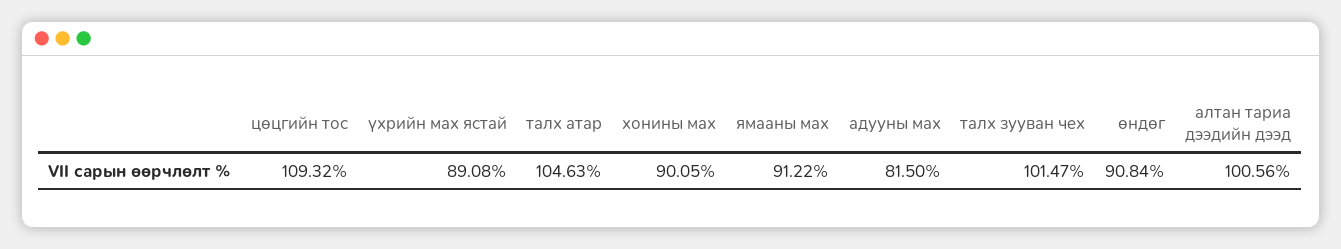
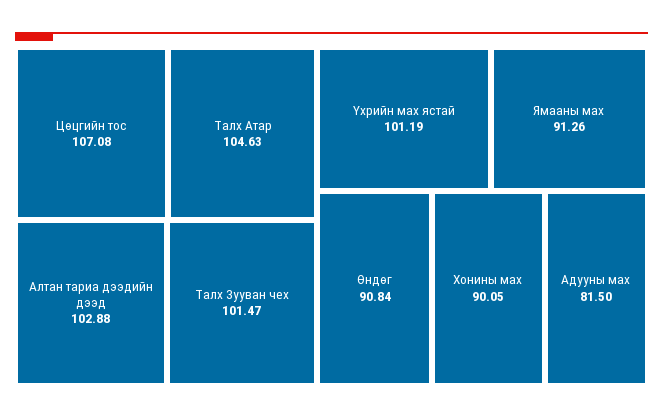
цөцгийн тос: 109.32 -> 107.08
үхрийн мах ястай: 89.08 -> 101.19
ямааны мах: 91.22 -> 91.26
алтан тариа дээдийн дээд: 100.56 -> 102.88

